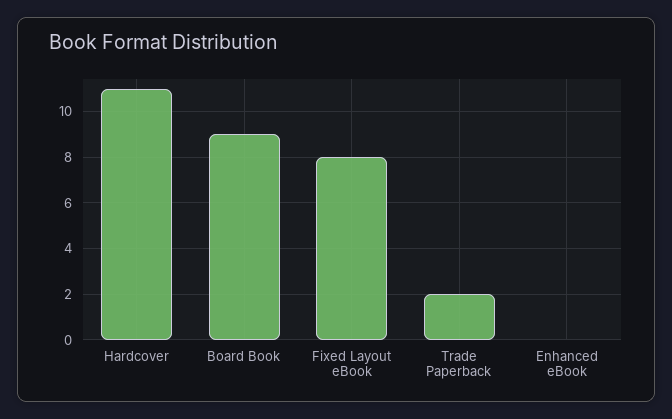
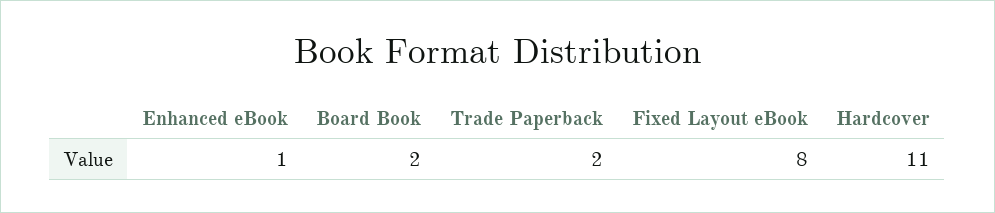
Board Book: 9 -> 2
Enhanced eBook: 0 -> 1

